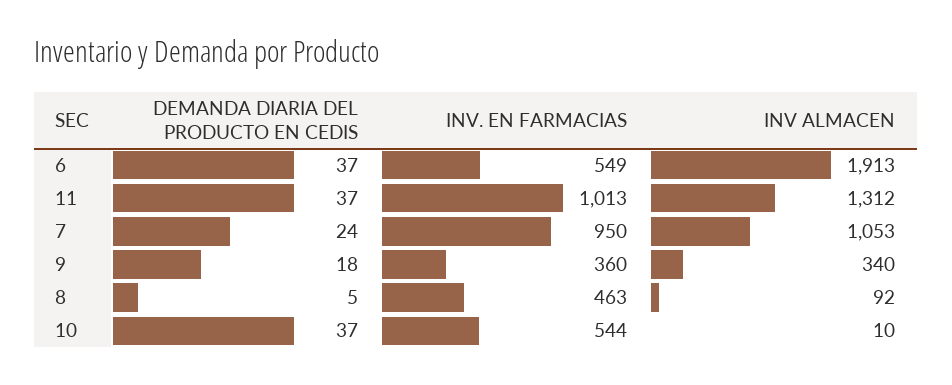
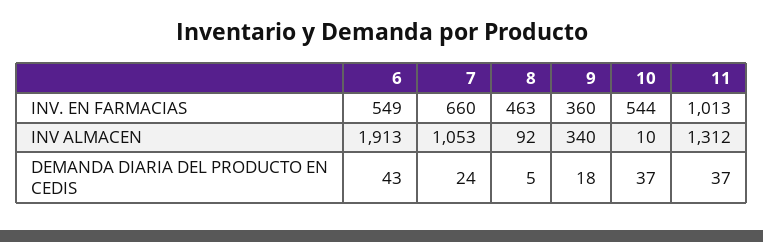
DEMANDA DIARIA DEL PRODUCTO EN CEDIS, 6: 37 -> 43
INV. EN FARMACIAS, 7: 950 -> 660

